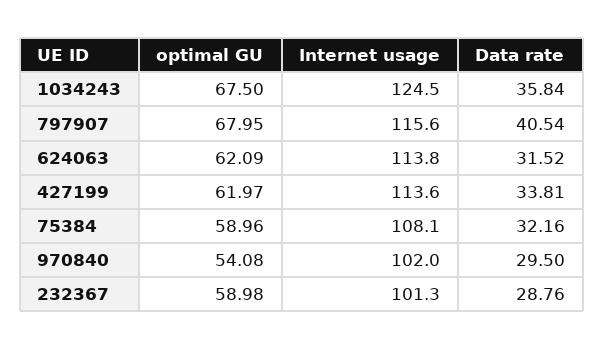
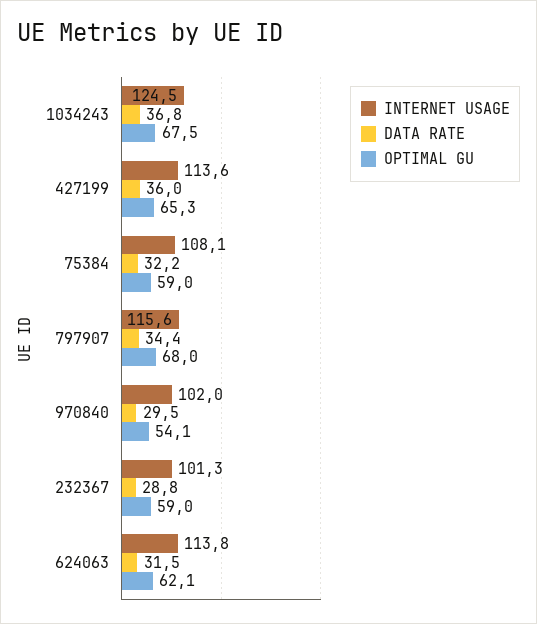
Data rate, 1034243: 35.84 -> 36.8
Data rate, 797907: 40.54 -> 34.4
optimal GU, 427199: 61.97 -> 65.3
Data rate, 427199: 33.81 -> 36

